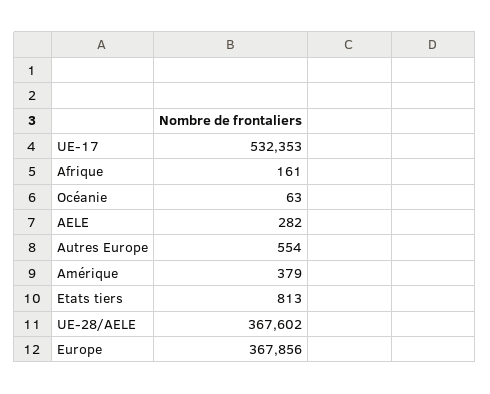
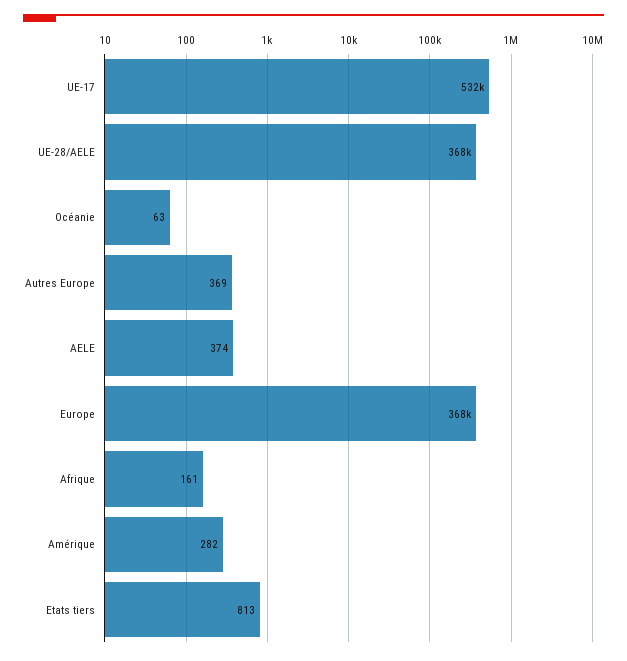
AELE: 282 -> 374
Autres Europe: 554 -> 369
Amérique: 379 -> 282

